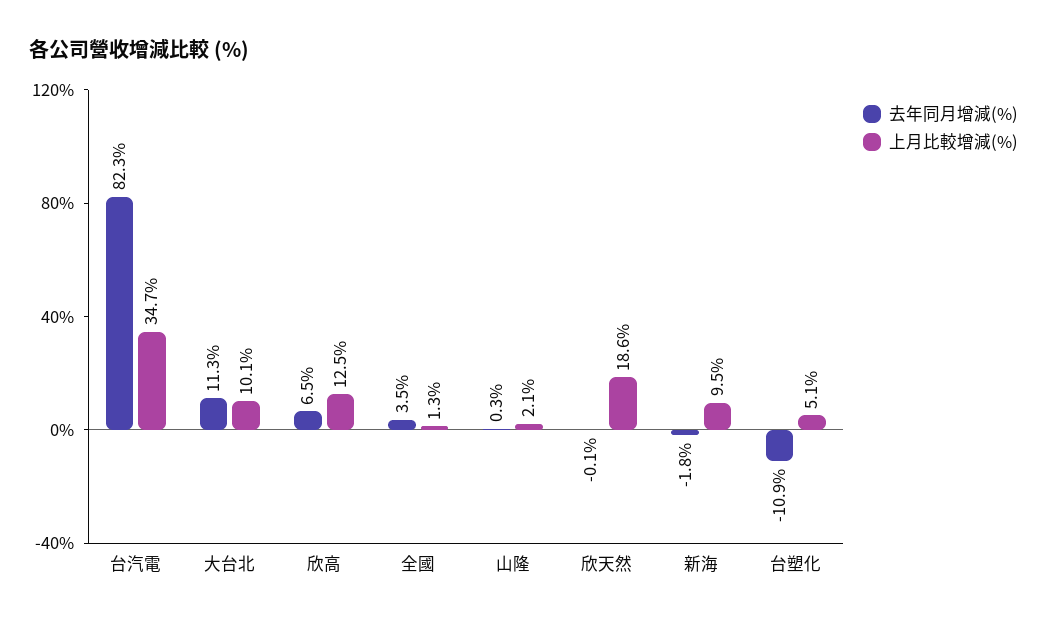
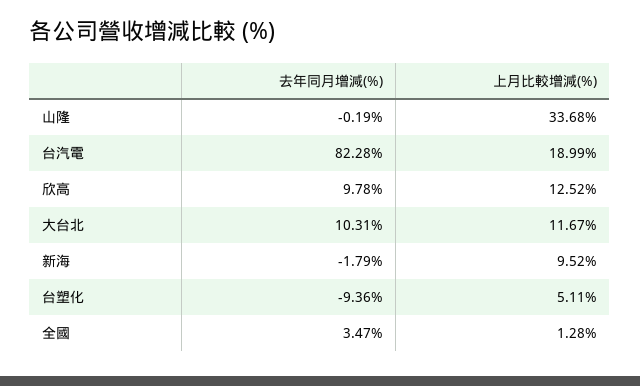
上月比較增減(%), 台汽電: 34.7 -> 18.99
去年同月增減(%), 大台北: 11.3 -> 10.31
上月比較增減(%), 大台北: 10.1 -> 11.67
去年同月增減(%), 欣高: 6.5 -> 9.78
去年同月增減(%), 山隆: 0.3 -> -0.19
上月比較增減(%), 山隆: 2.1 -> 33.68
去年同月增減(%), 欣天然: -0.1 -> none
上月比較增減(%), 欣天然: 18.6 -> none
去年同月增減(%), 台塑化: -10.9 -> -9.36

